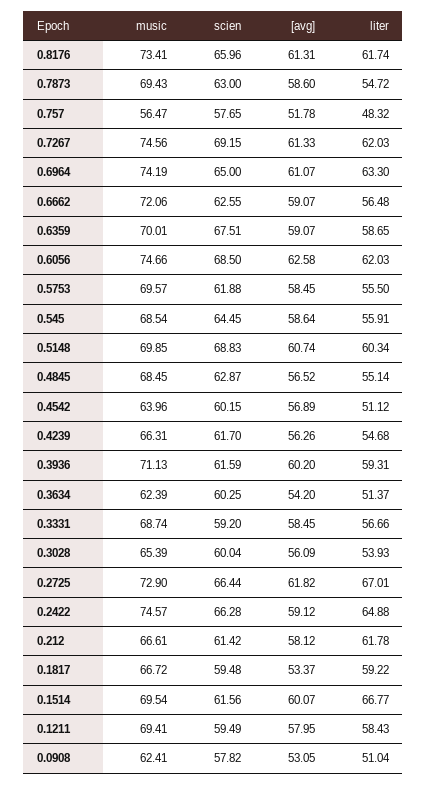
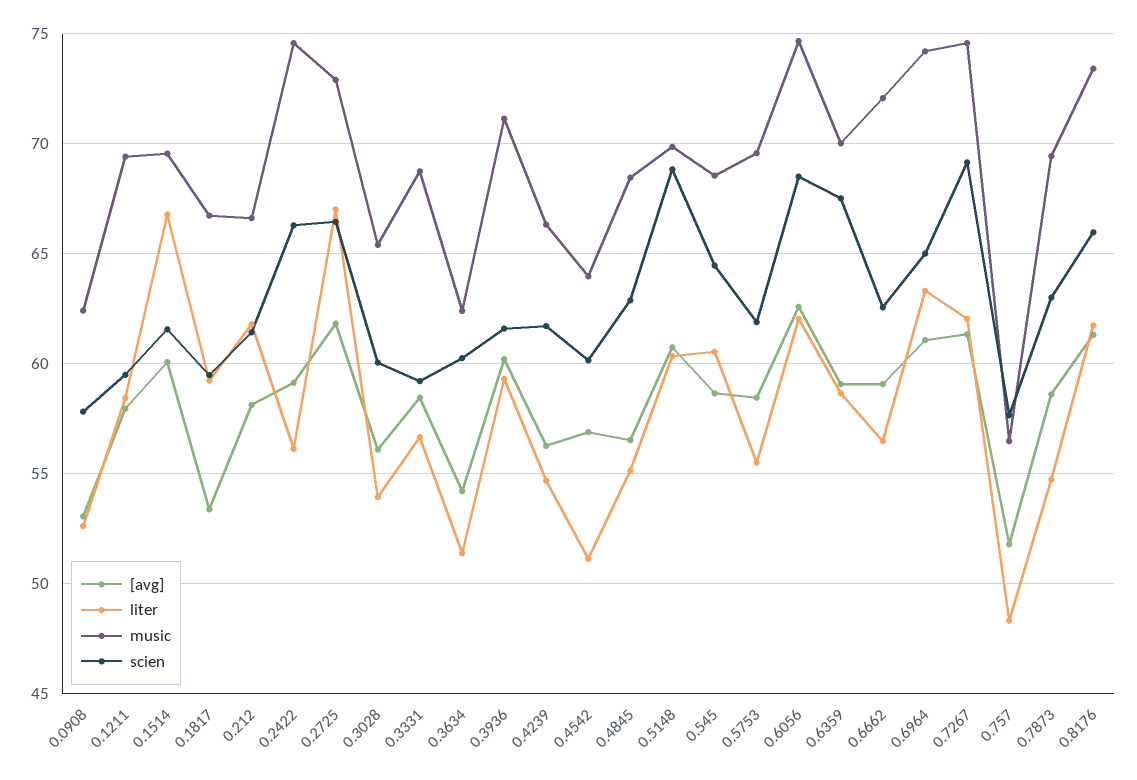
liter, 0.545: 55.91 -> 60.5
liter, 0.2422: 64.88 -> 56
liter, 0.0908: 51.04 -> 52.5

